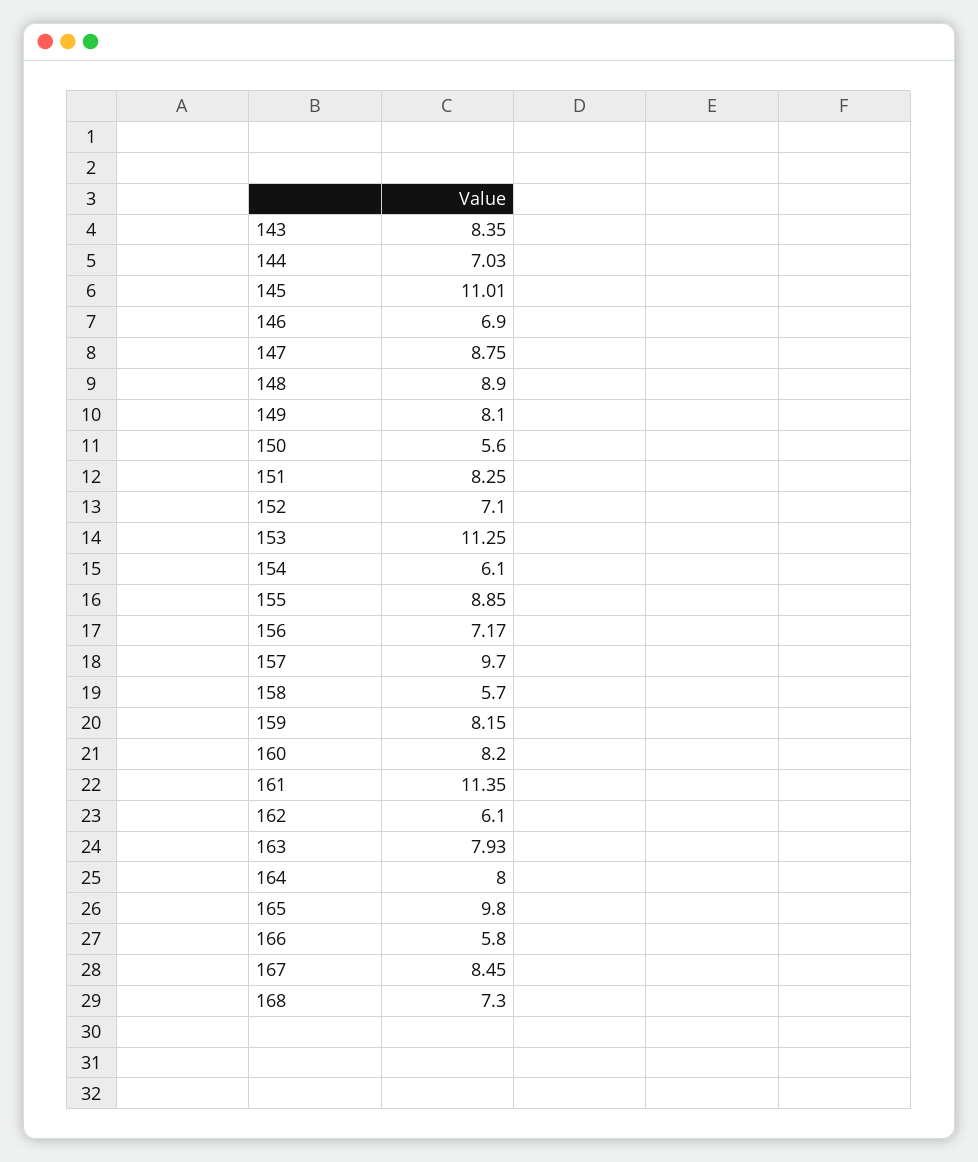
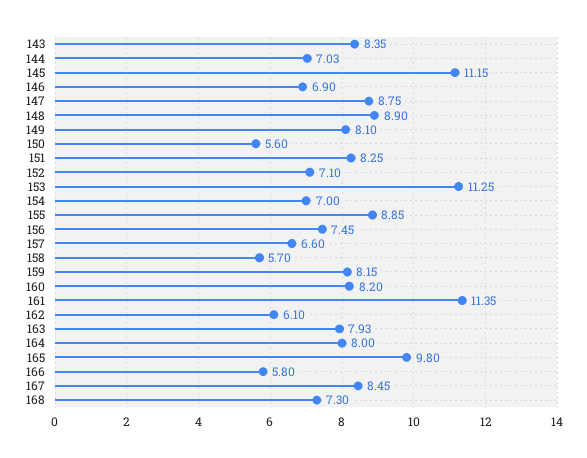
145: 11.01 -> 11.15
154: 6.1 -> 7
156: 7.17 -> 7.45
157: 9.7 -> 6.6

